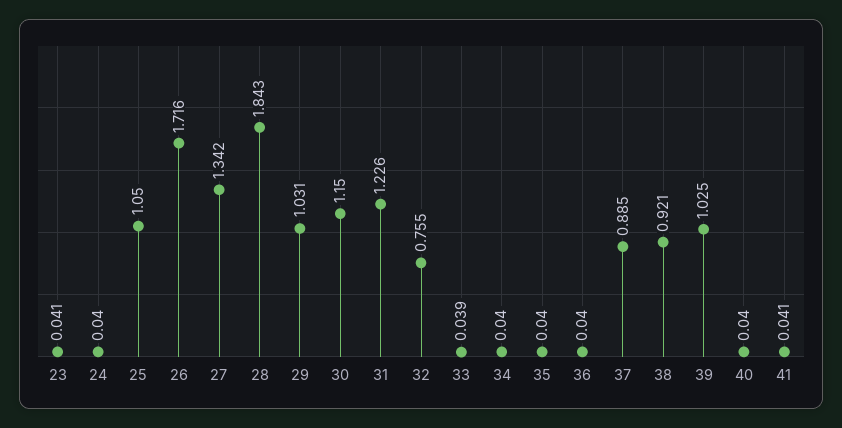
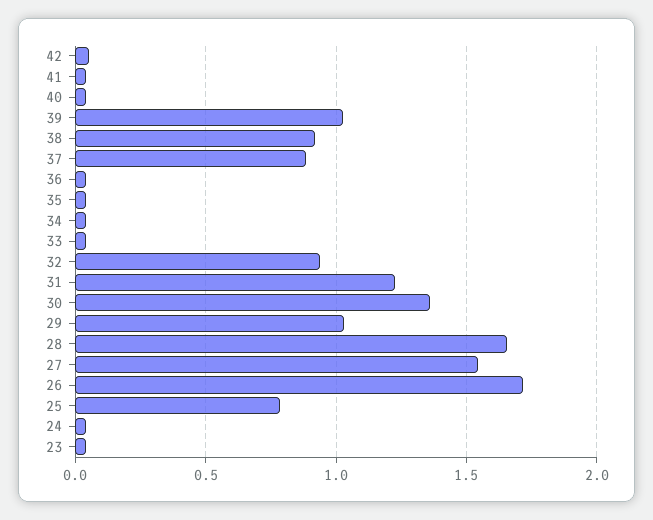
25: 1.05 -> 0.8
27: 1.342 -> 1.55
28: 1.843 -> 1.65
30: 1.15 -> 1.35
32: 0.755 -> 0.95
42: none -> 0.05

